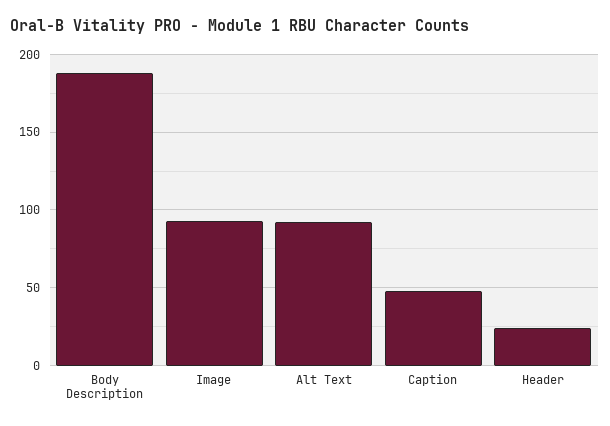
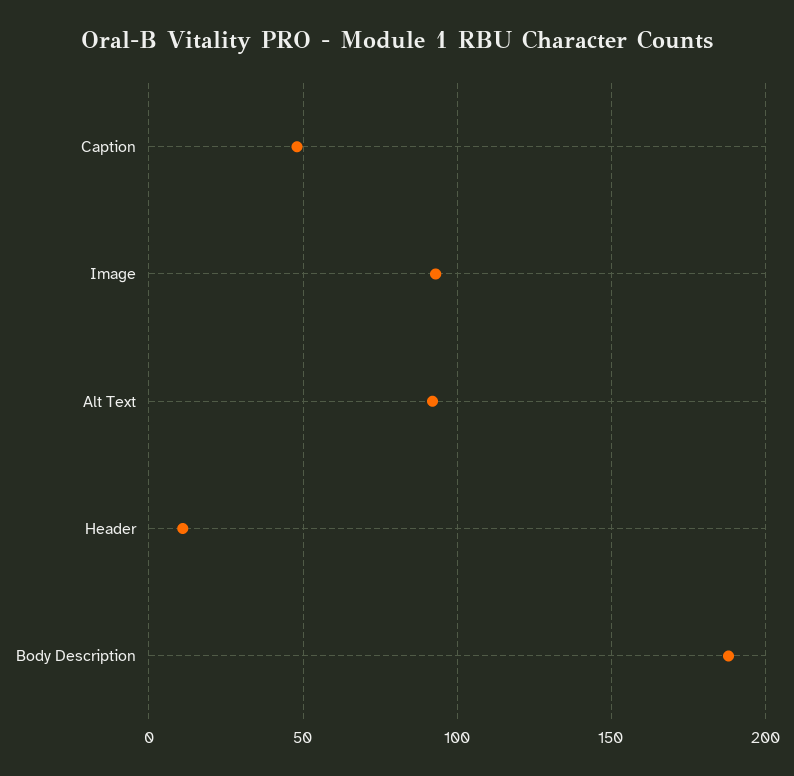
Header: 25 -> 10

